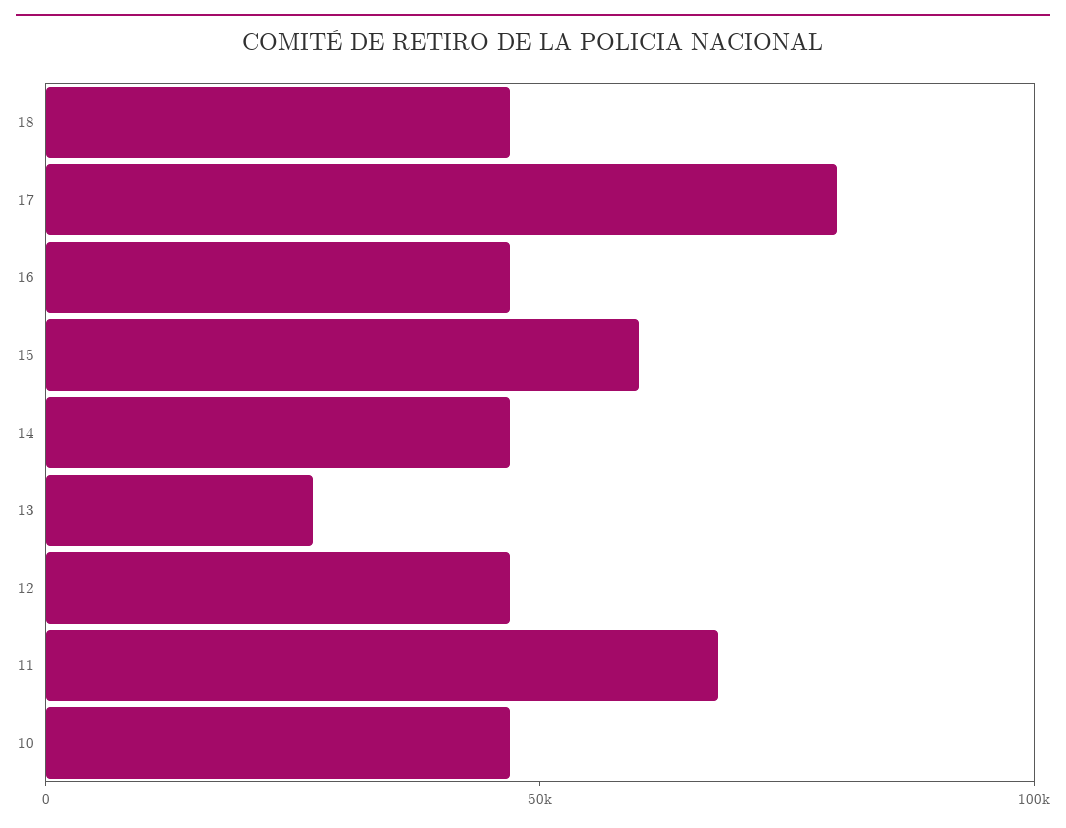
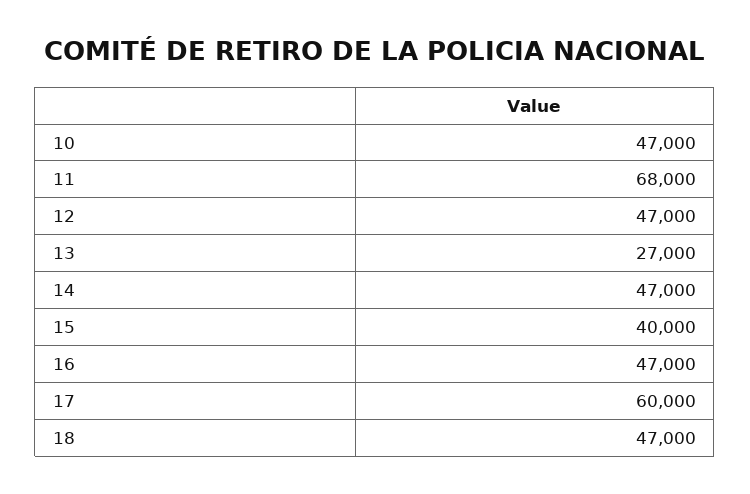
17: 80000 -> 60000
15: 60000 -> 40000

